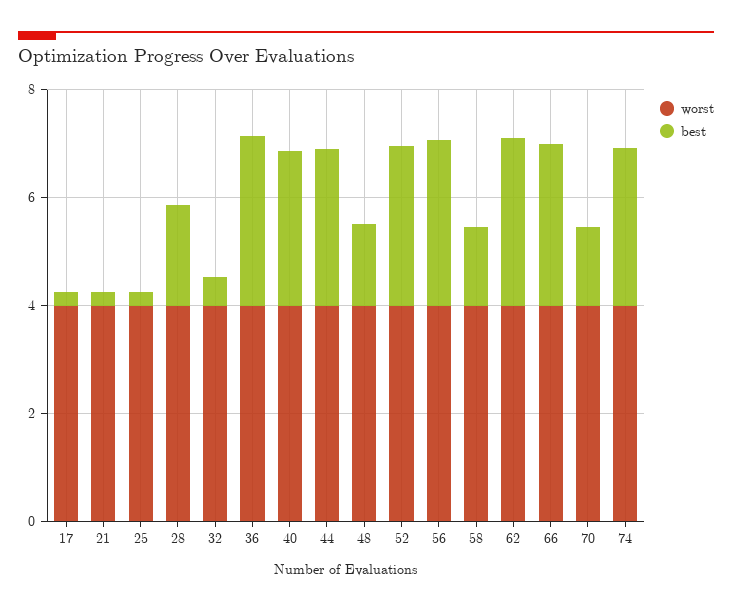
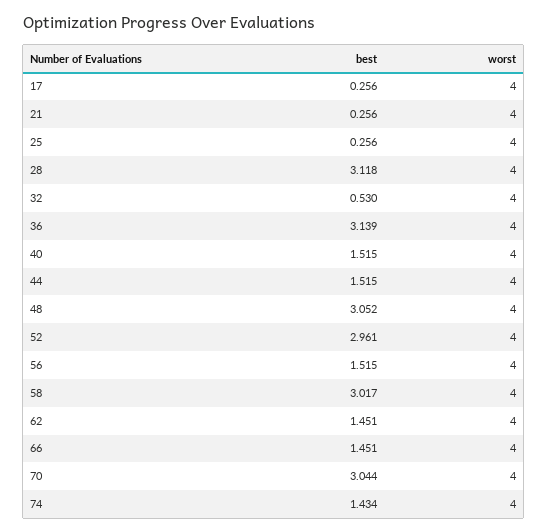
best, 28: 2 -> 3.118
best, 40: 3 -> 1.515
best, 44: 3 -> 1.515
best, 48: 1.5 -> 3.052
best, 56: 3 -> 1.515
best, 58: 1.5 -> 3.017
best, 62: 3 -> 1.451
best, 66: 3 -> 1.451
best, 70: 1.5 -> 3.044
best, 74: 3 -> 1.434

